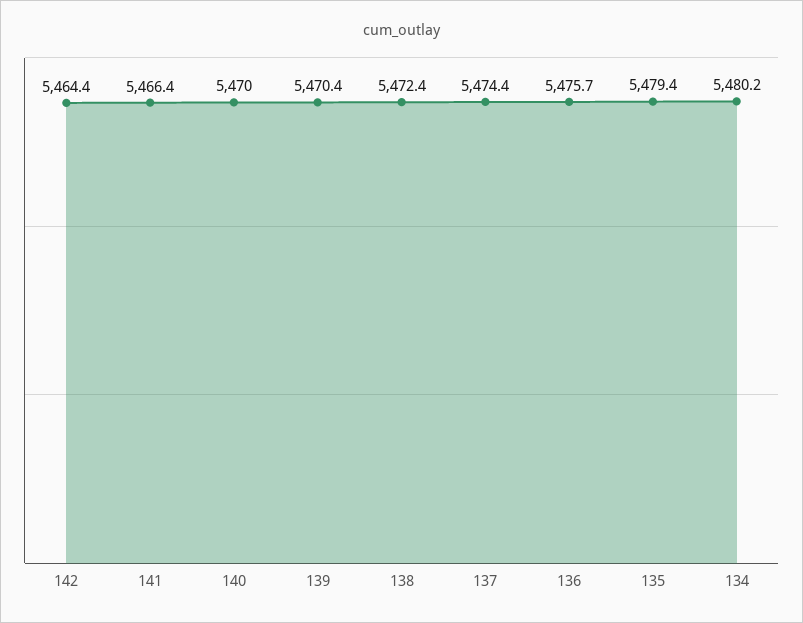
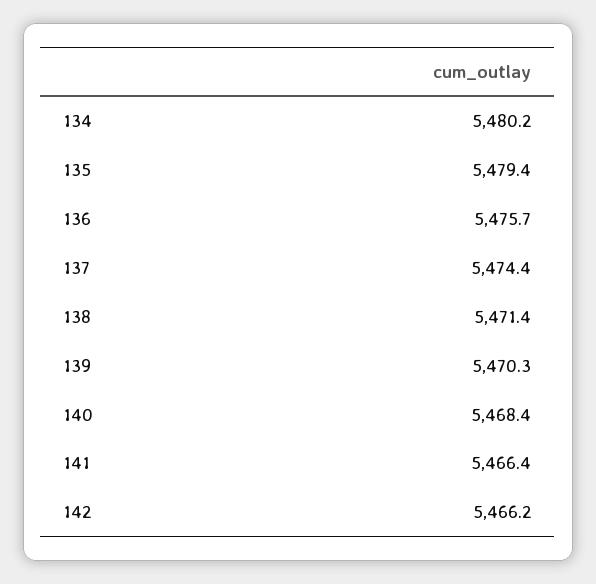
142: 5464.4 -> 5466.2
140: 5470 -> 5468.4
139: 5470.4 -> 5470.3
138: 5472.4 -> 5471.4

